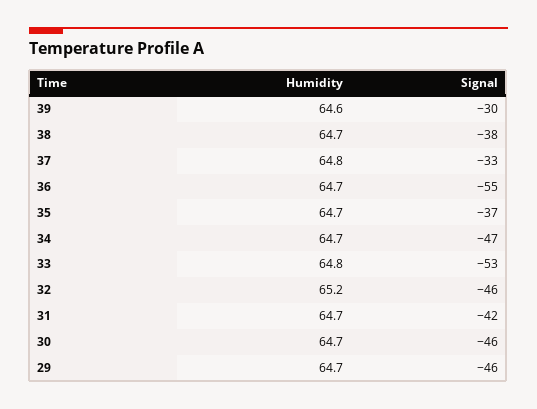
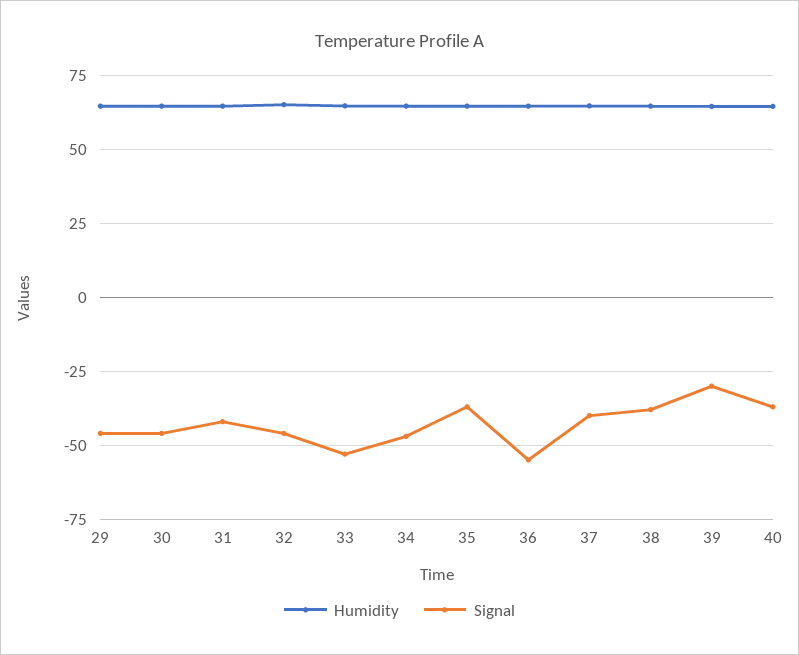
Signal, 37: -33 -> -40
Humidity, 40: none -> 65
Signal, 40: none -> -37.5

